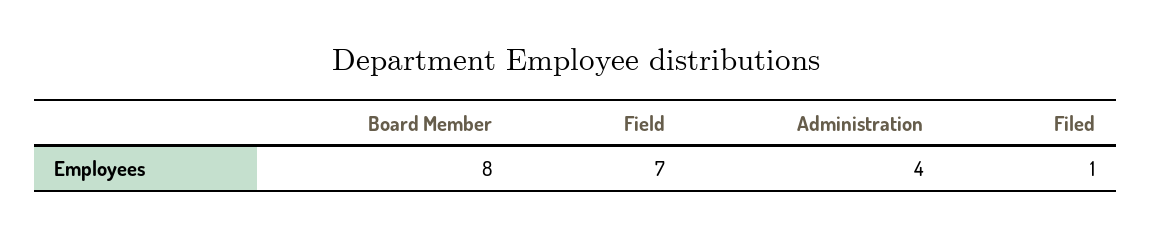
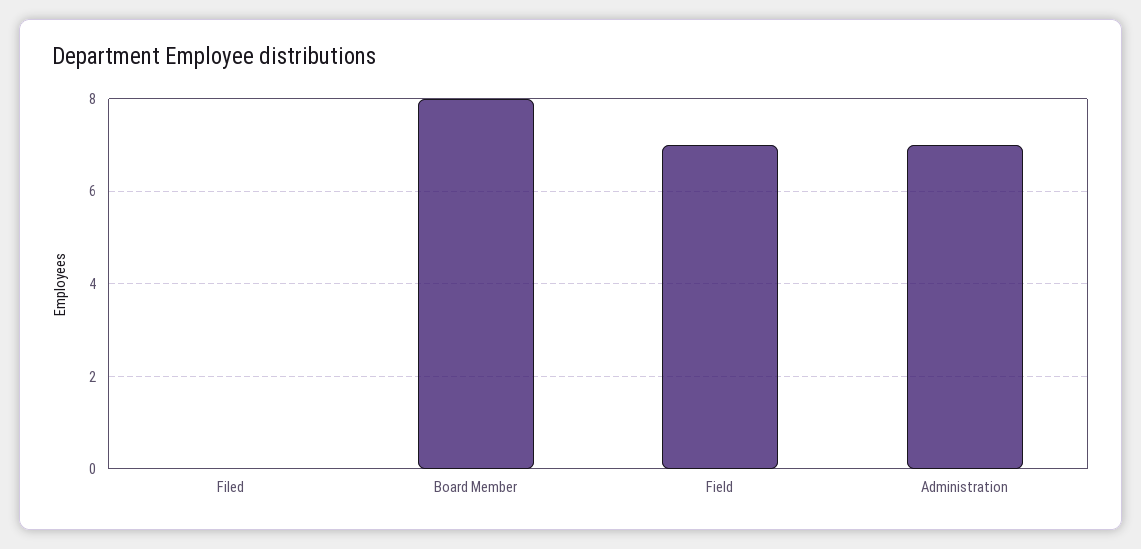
Administration: 4 -> 7
Filed: 1 -> 0

